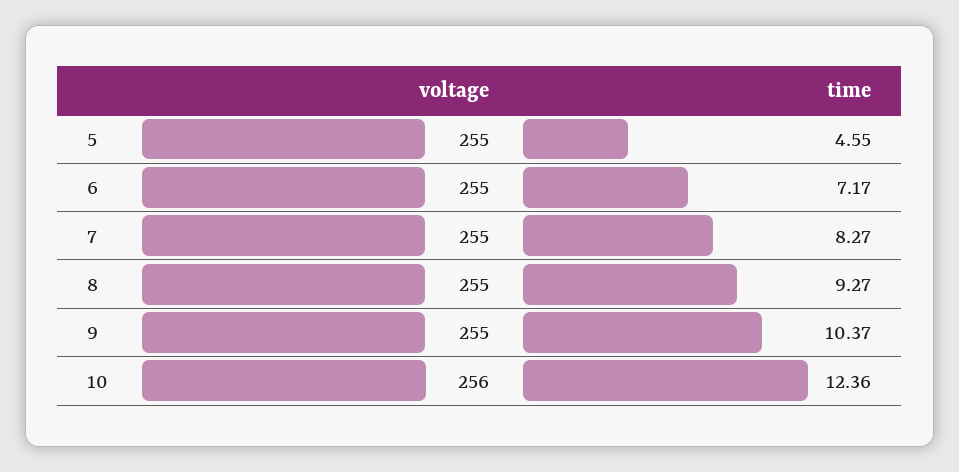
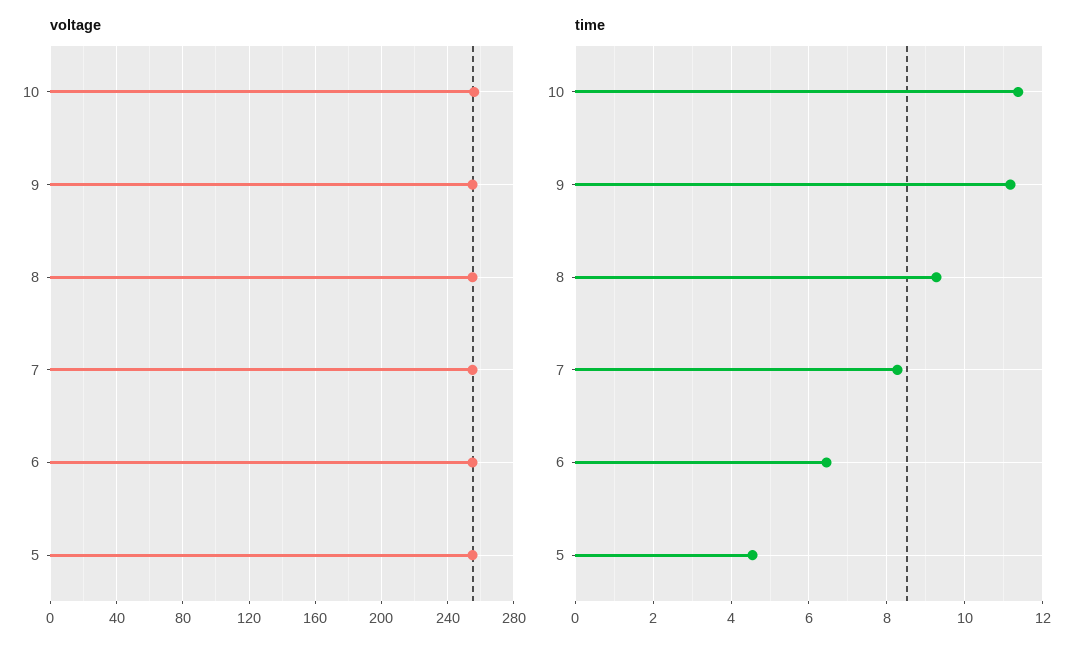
time, 6: 7.17 -> 6.4
time, 9: 10.37 -> 11.2
time, 10: 12.36 -> 11.4

